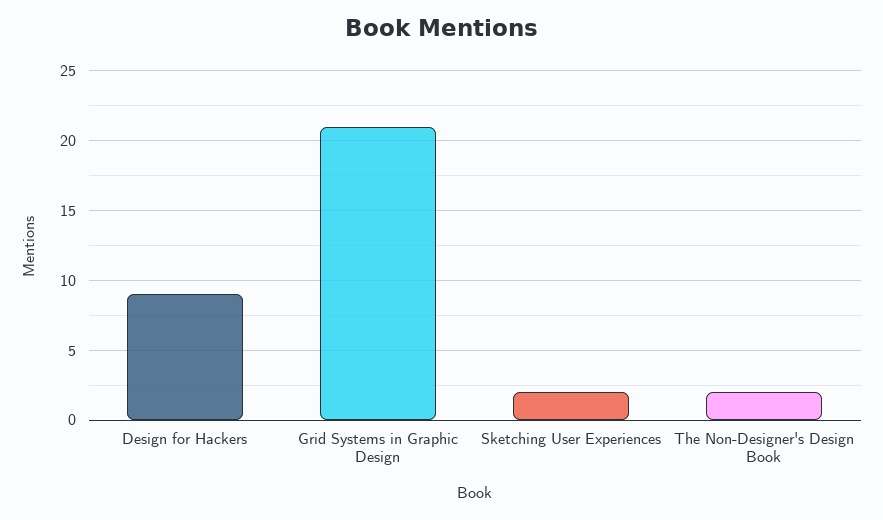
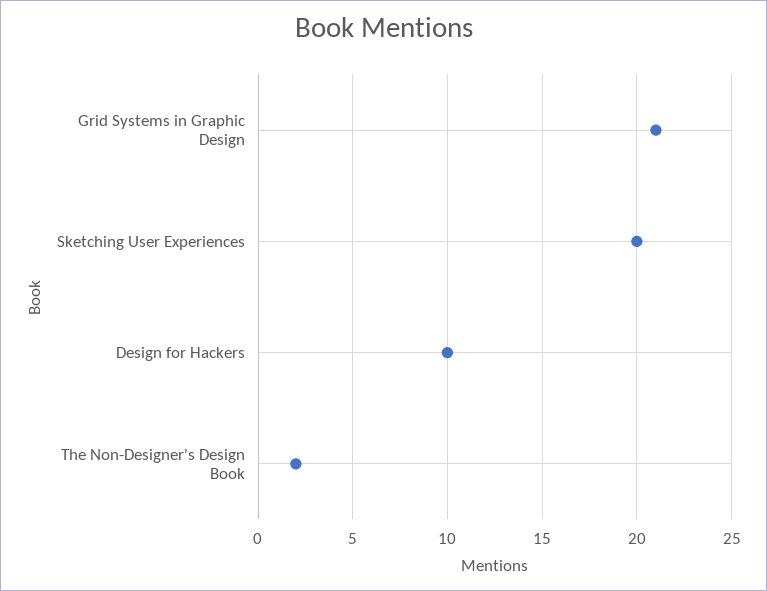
Design for Hackers: 9 -> 10
Sketching User Experiences: 2 -> 20

